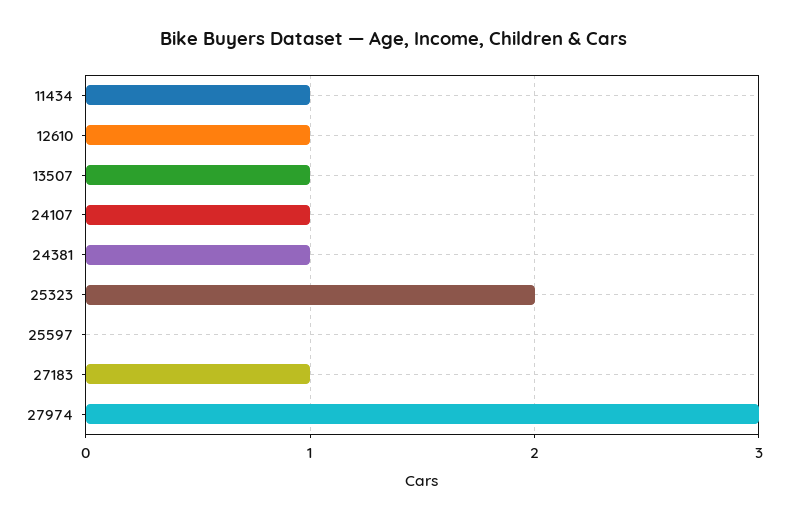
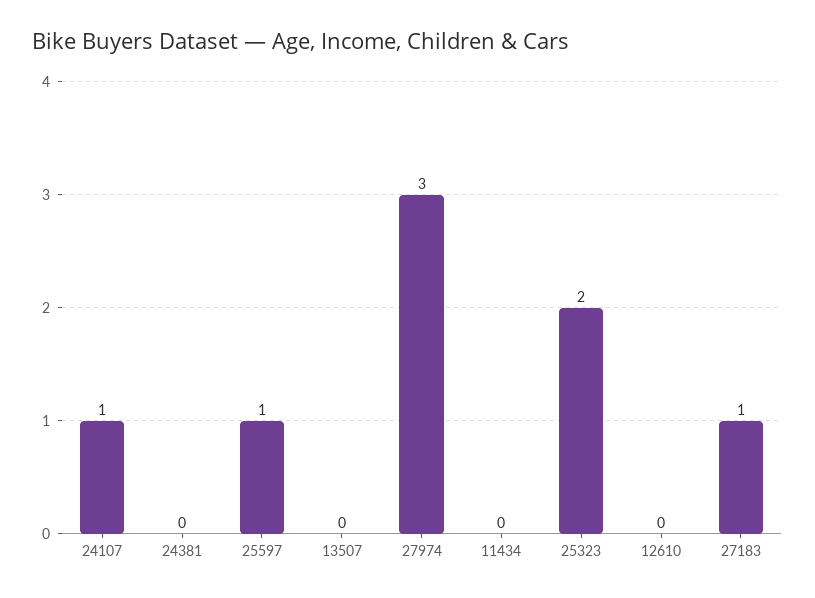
11434: 1 -> 0
12610: 1 -> 0
13507: 1 -> 0
24381: 1 -> 0
25597: 0 -> 1

